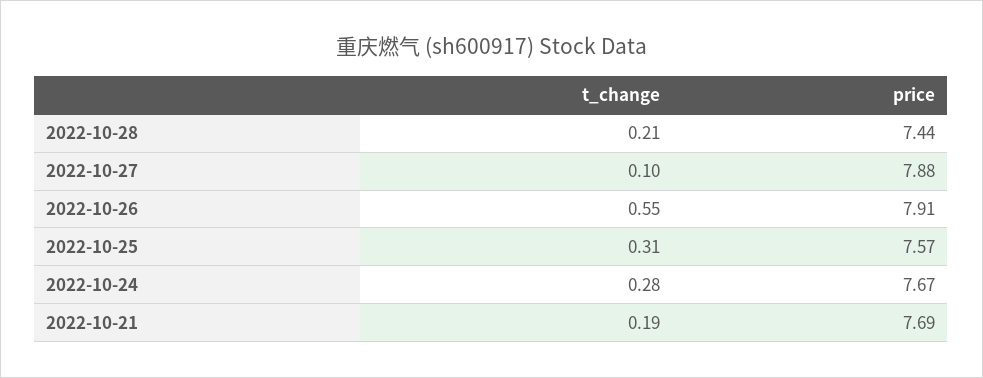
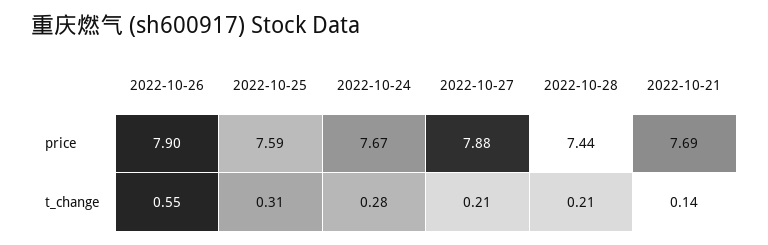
t_change, 2022-10-27: 0.1 -> 0.21
price, 2022-10-26: 7.91 -> 7.9
price, 2022-10-25: 7.57 -> 7.59
t_change, 2022-10-21: 0.19 -> 0.14

